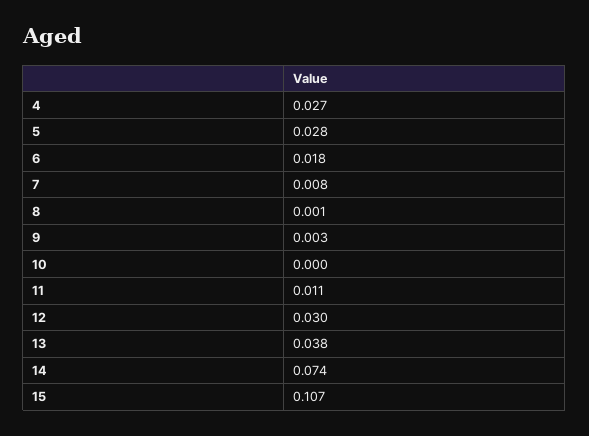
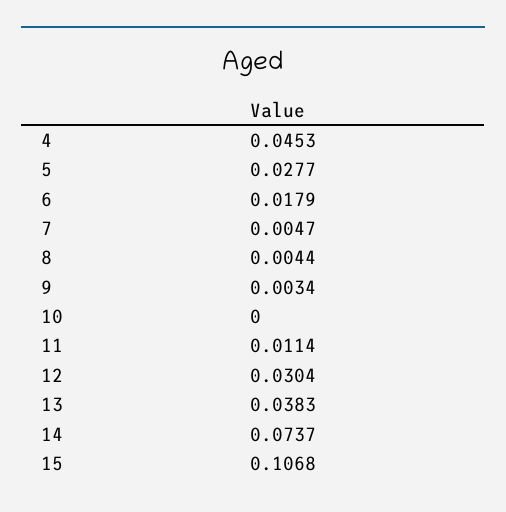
4: 0.027 -> 0.0453
7: 0.008 -> 0.0047
8: 0.001 -> 0.0044

